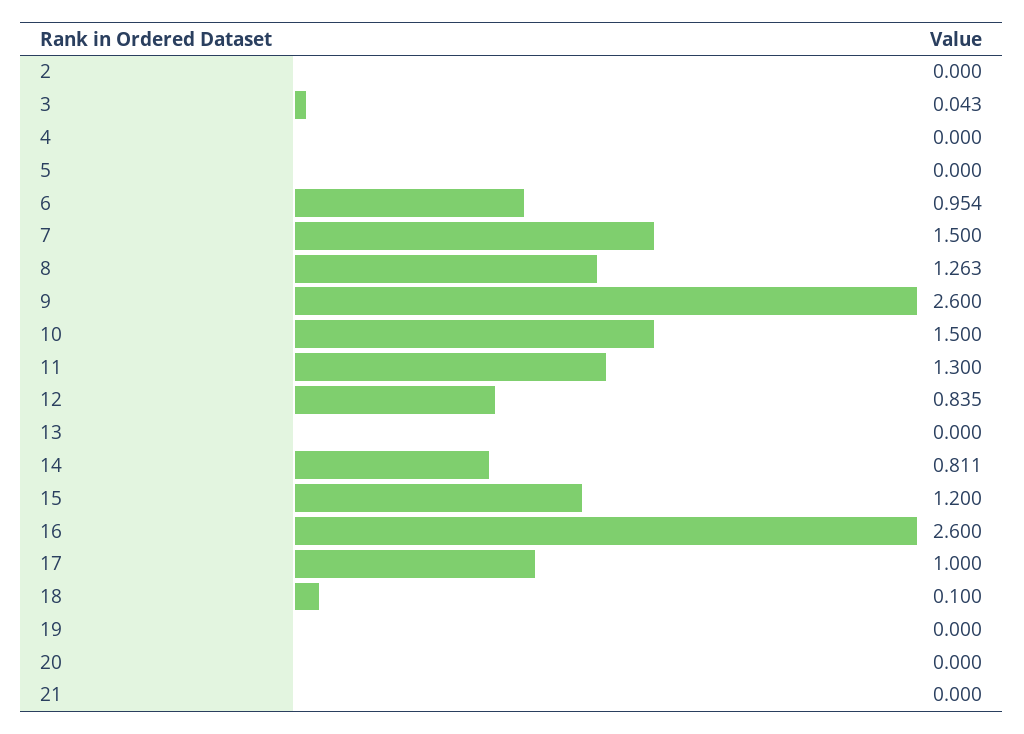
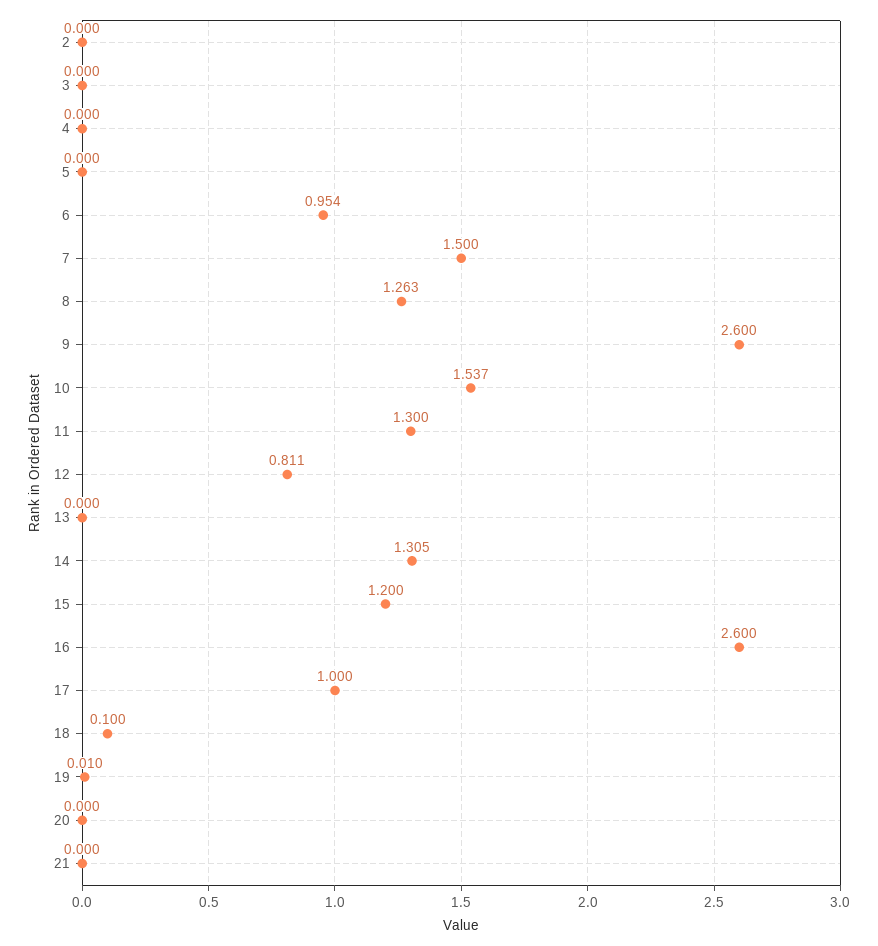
3: 0.043 -> 0
10: 1.5 -> 1.537
12: 0.835 -> 0.811
14: 0.811 -> 1.305
19: 0 -> 0.01

